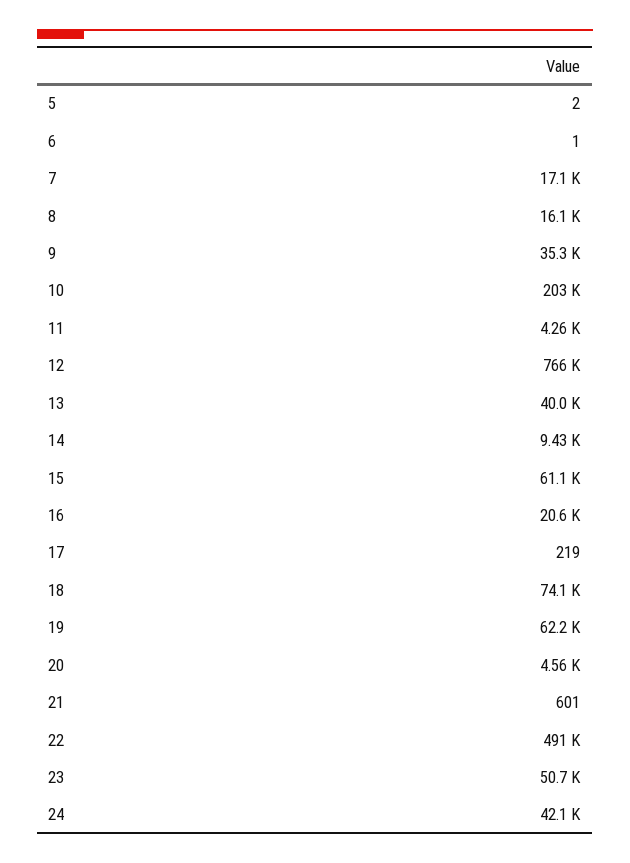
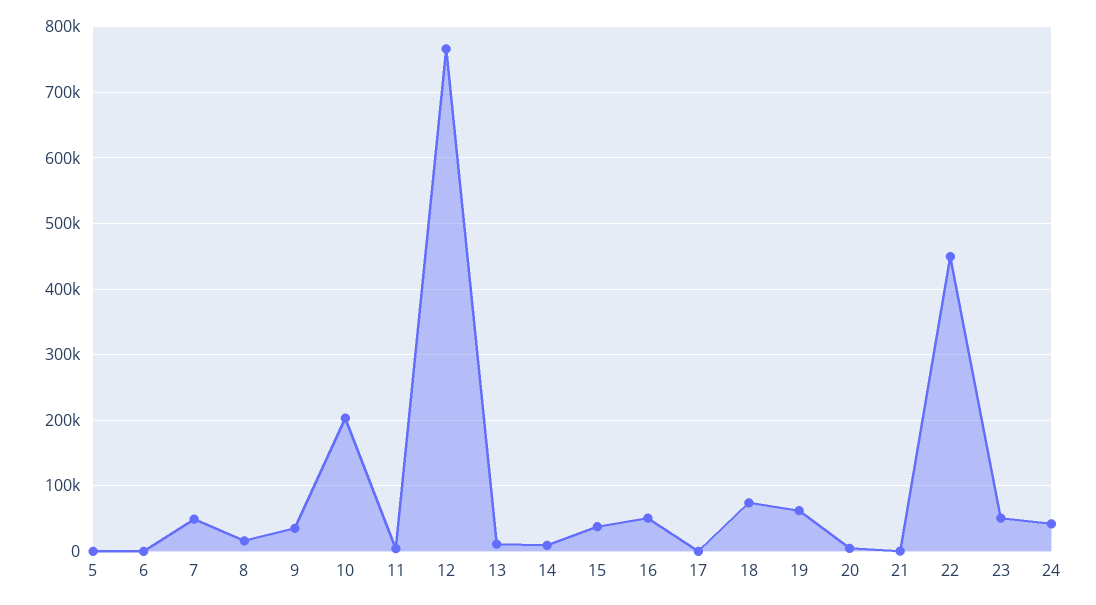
7: 17100 -> 50000
13: 40000 -> 10000
15: 61100 -> 40000
16: 20600 -> 50000
22: 491000 -> 450000

